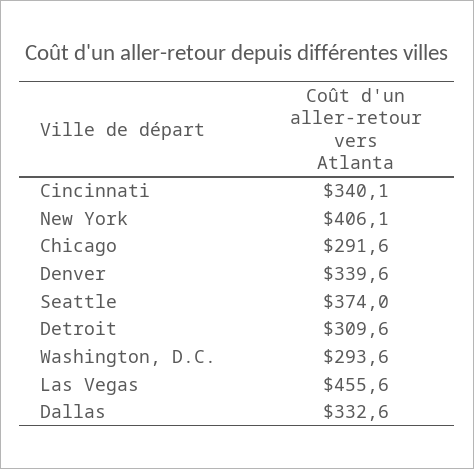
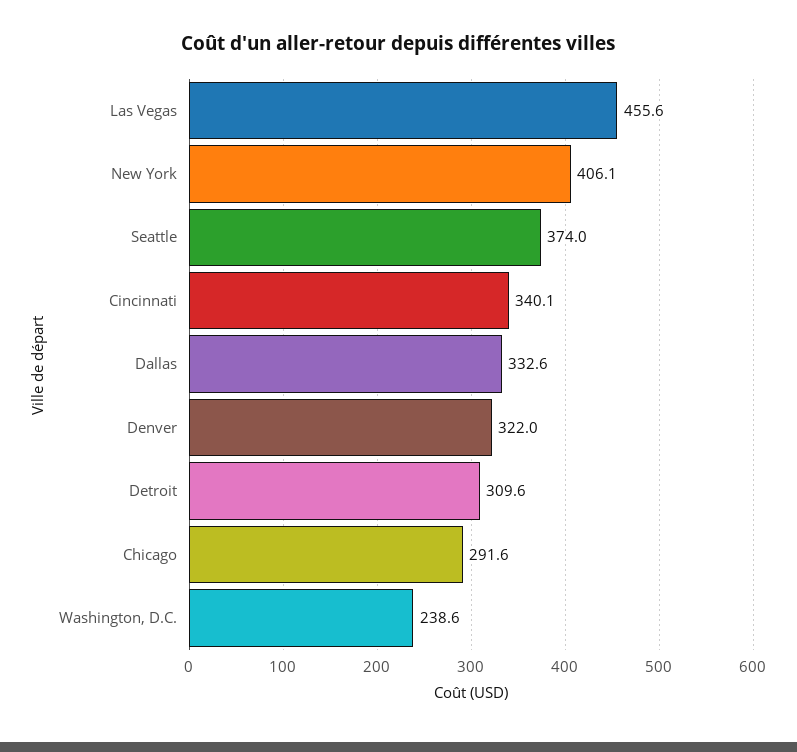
Denver: 339.6 -> 322
Washington, D.C.: 293.6 -> 238.6

